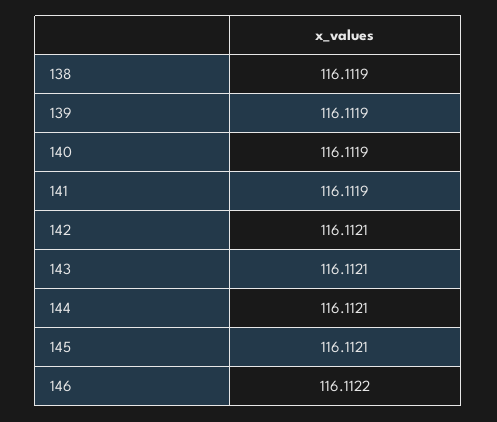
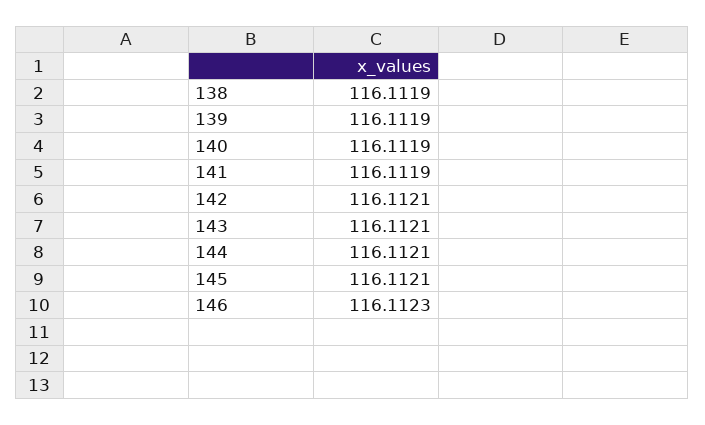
146: 116.1122 -> 116.1123

